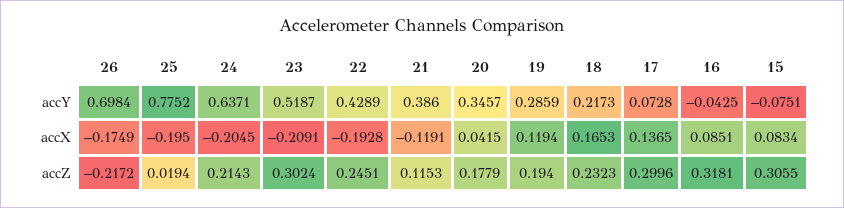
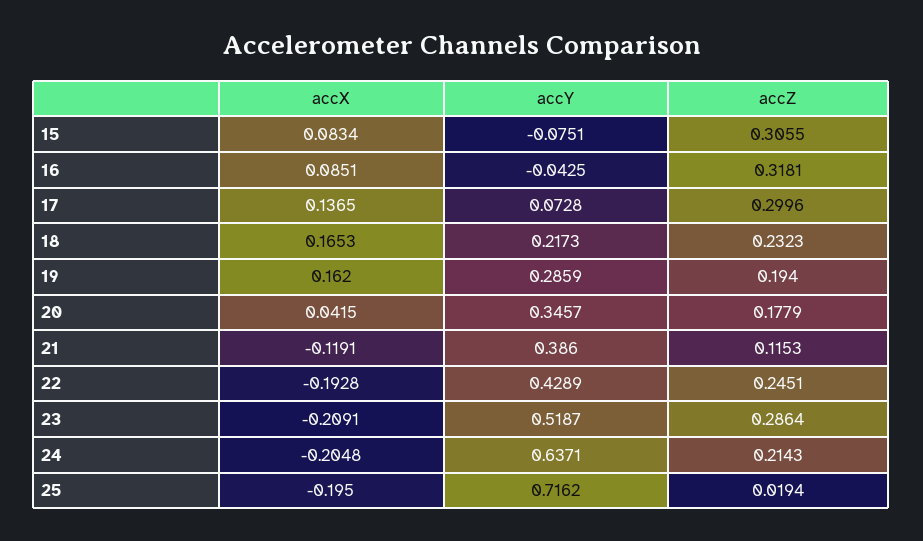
26, accY: 0.6984 -> none
25, accY: 0.7752 -> 0.7162
26, accX: -0.1749 -> none
24, accX: -0.2045 -> -0.2048
19, accX: 0.1194 -> 0.162
26, accZ: -0.2172 -> none
23, accZ: 0.3024 -> 0.2864

